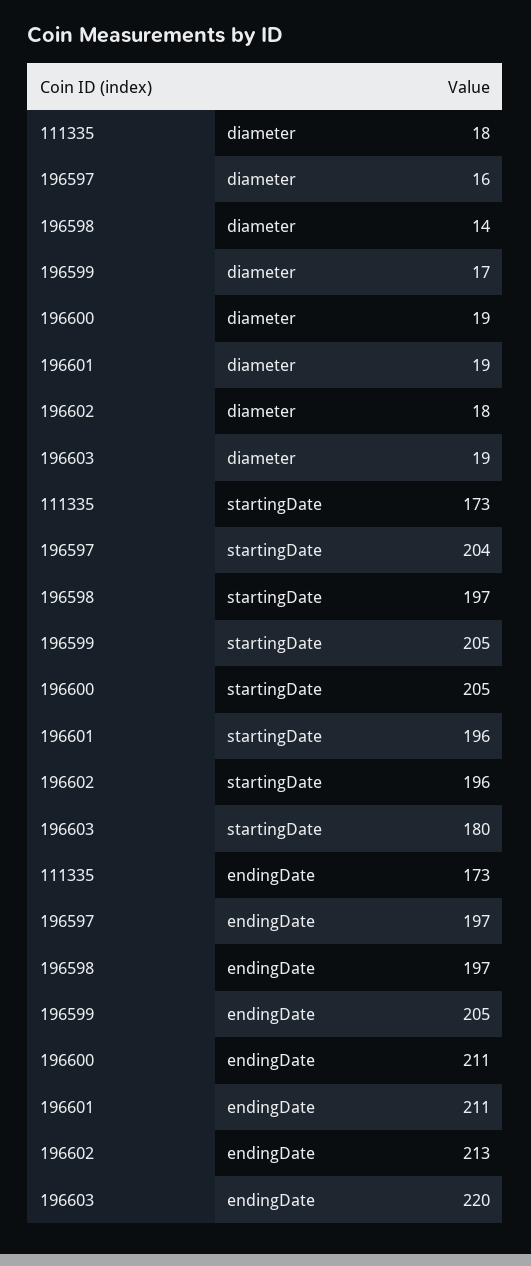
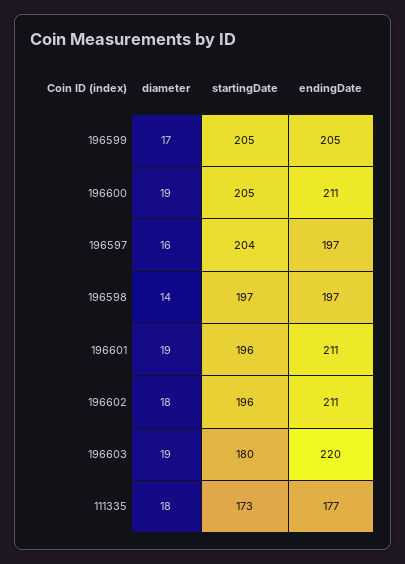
111335, endingDate: 173 -> 177
196602, endingDate: 213 -> 211

